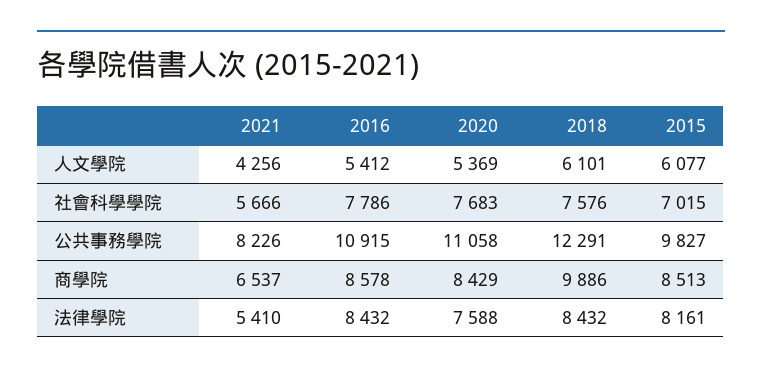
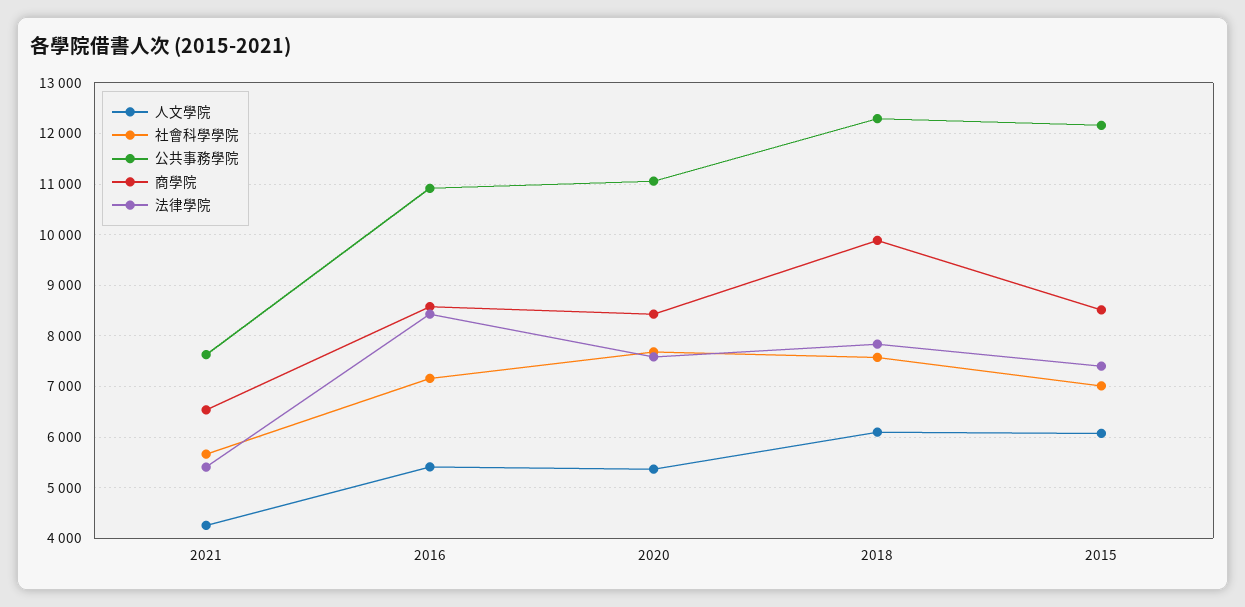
社會科學學院, 2016: 7786 -> 7200
公共事務學院, 2021: 8226 -> 7600
公共事務學院, 2015: 9827 -> 12200
法律學院, 2018: 8432 -> 7800
法律學院, 2015: 8161 -> 7400

